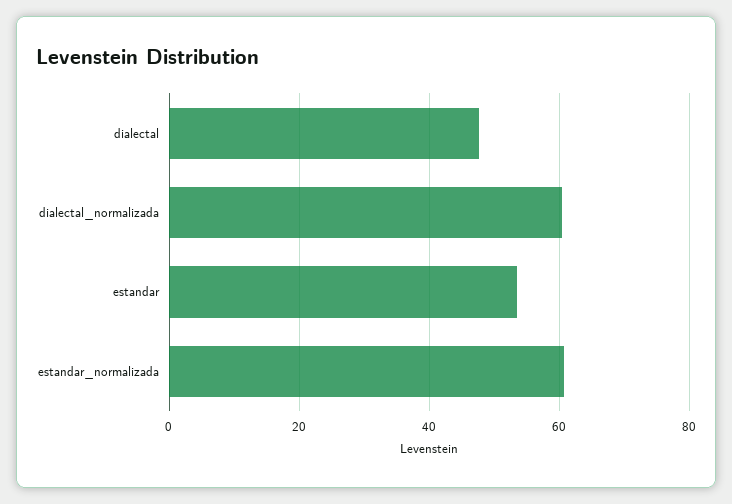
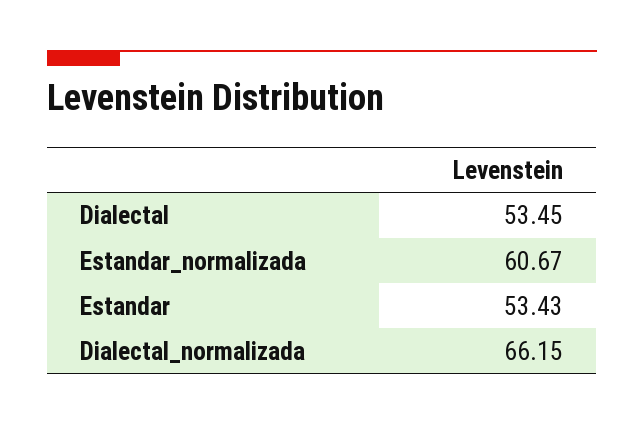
dialectal: 48 -> 53.45
dialectal_normalizada: 60 -> 66.15

